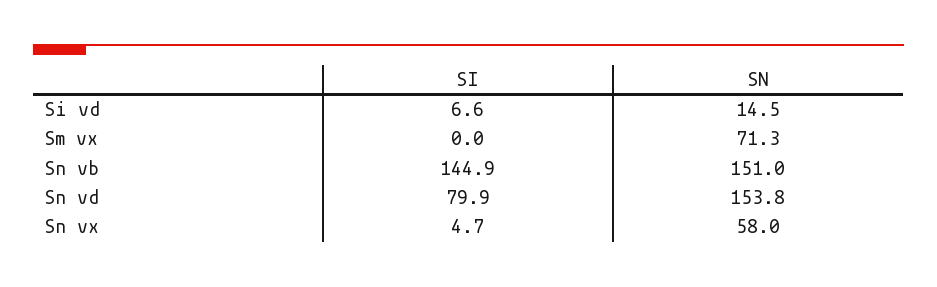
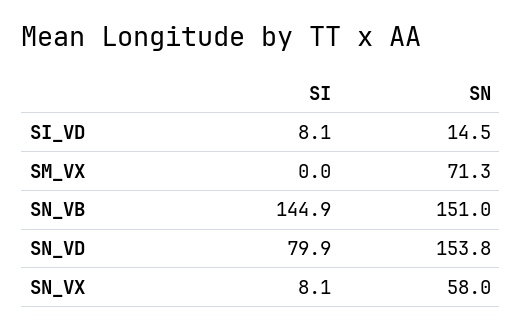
SI, Si vd: 6.6 -> 8.1
SI, Sn vx: 4.7 -> 8.1

